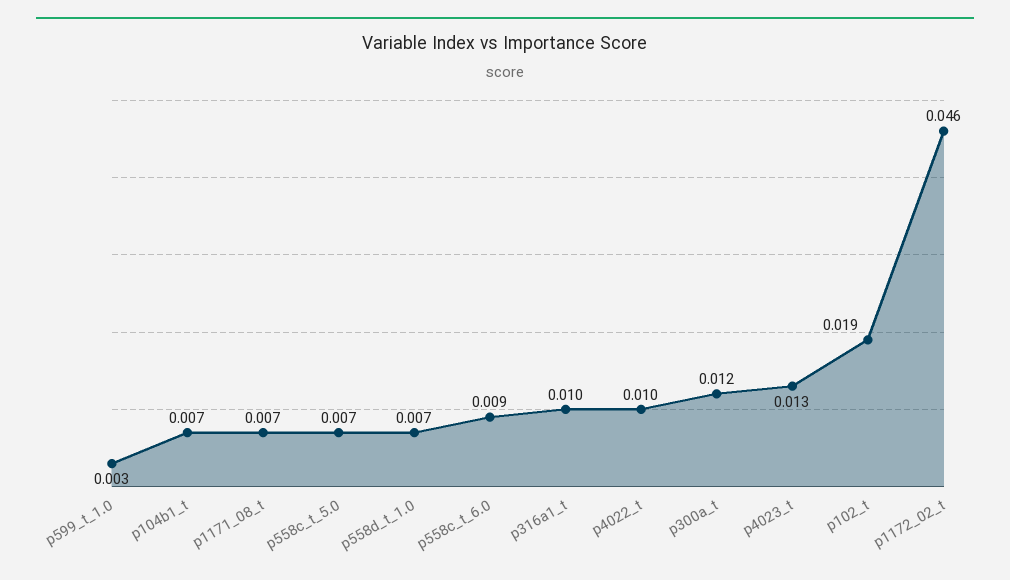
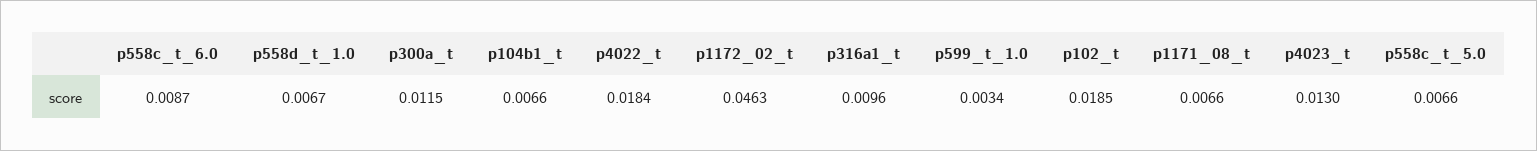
p4022_t: 0.01 -> 0.0184

